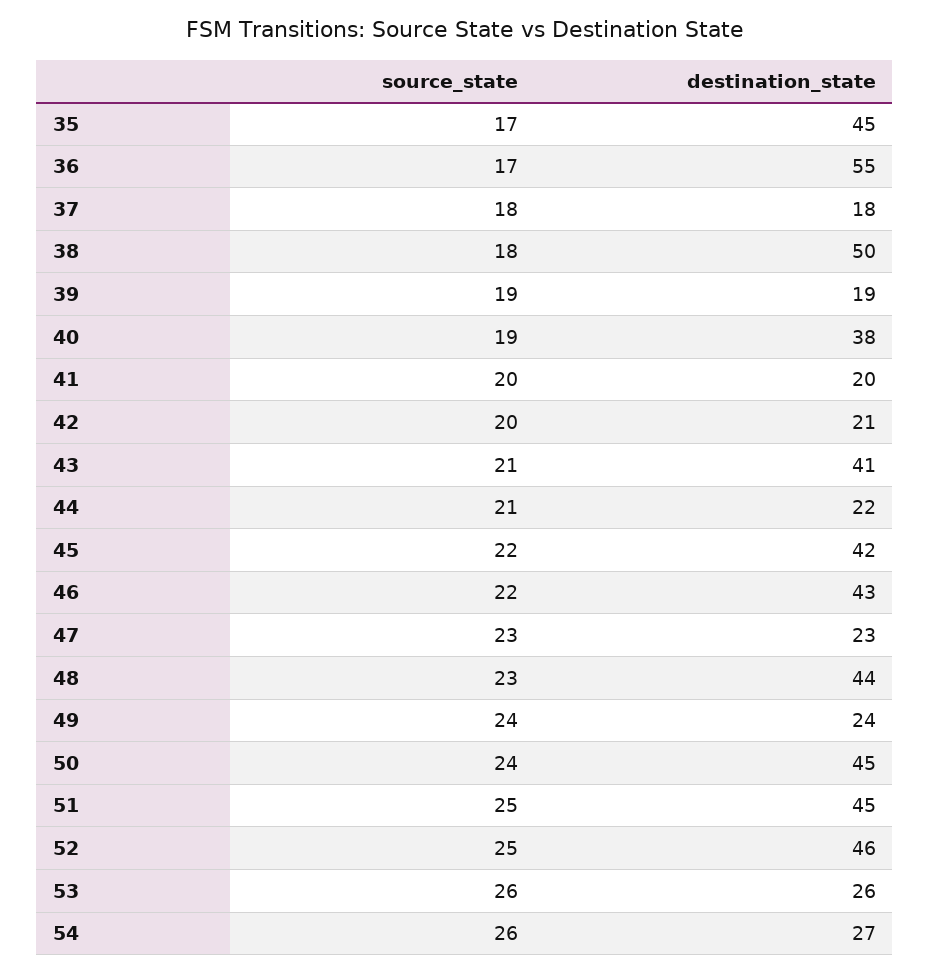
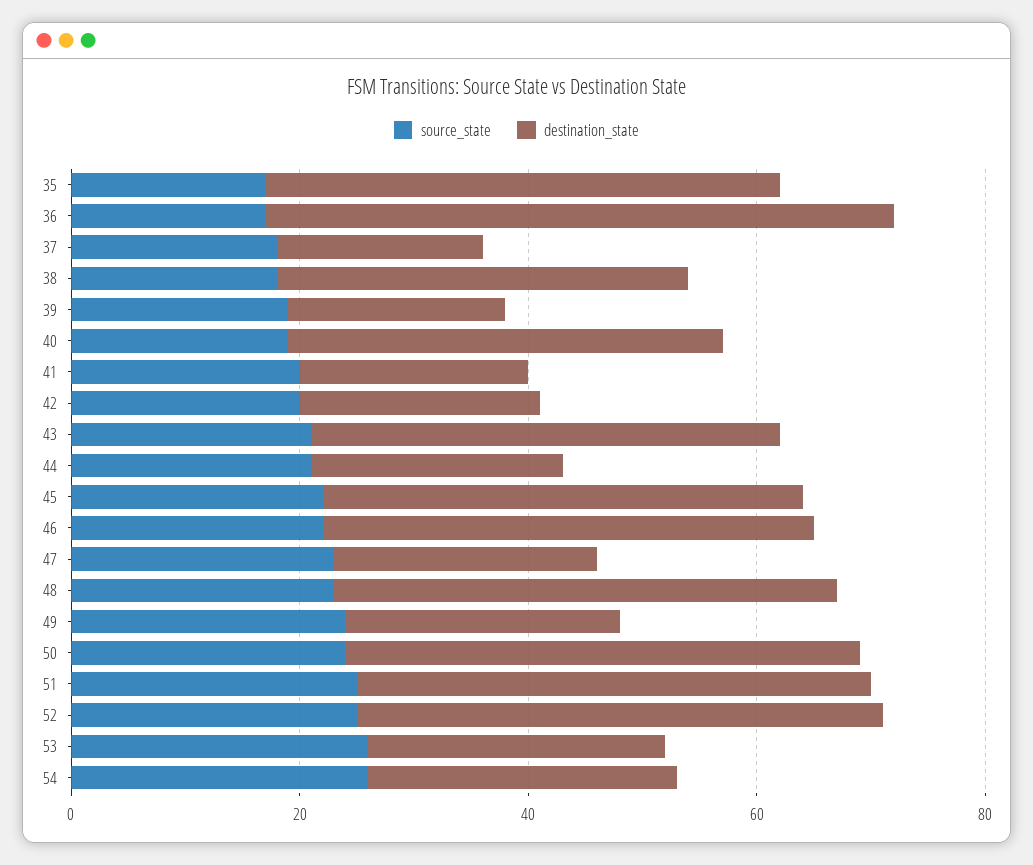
destination_state, 38: 50 -> 35

